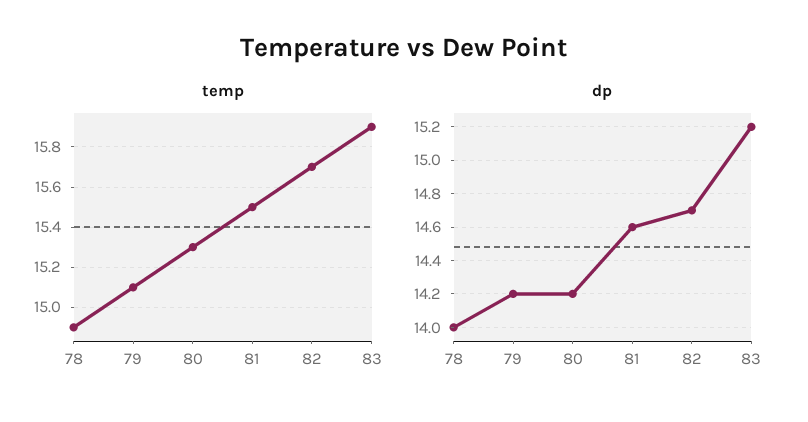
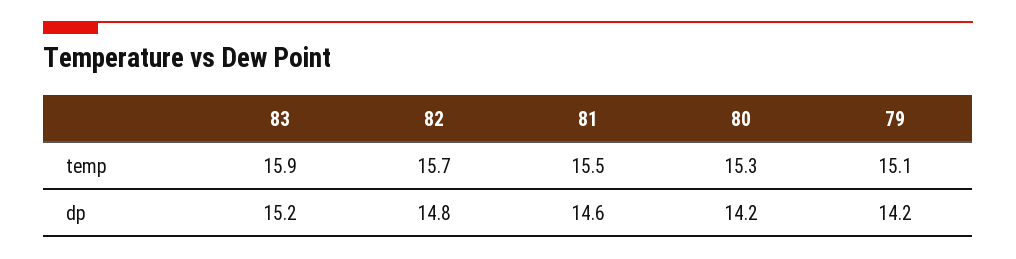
temp, 78: 14.9 -> none
dp, 78: 14 -> none
dp, 82: 14.7 -> 14.8

